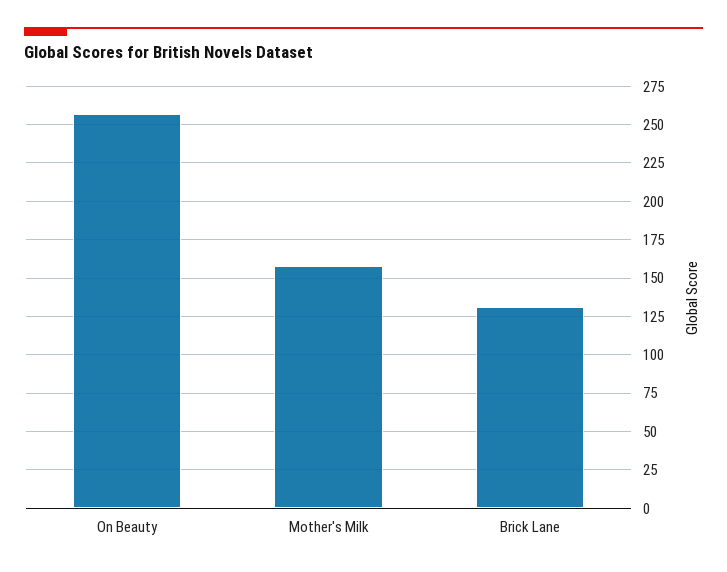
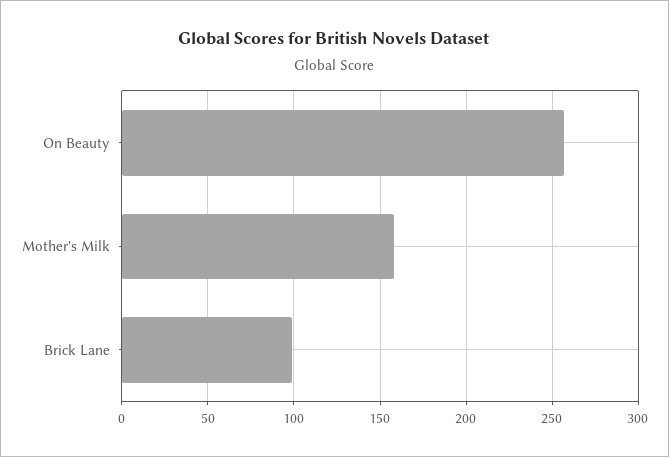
Brick Lane: 130 -> 100

